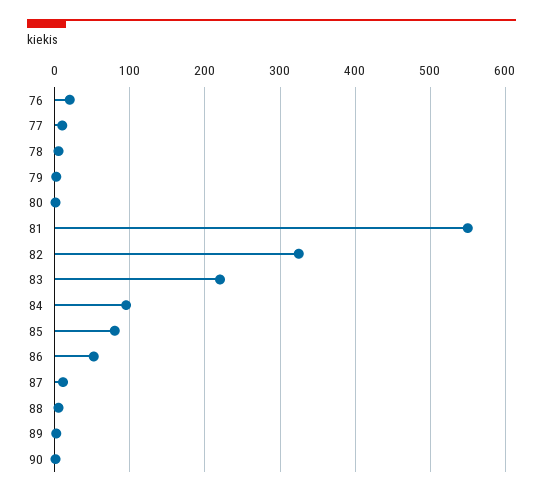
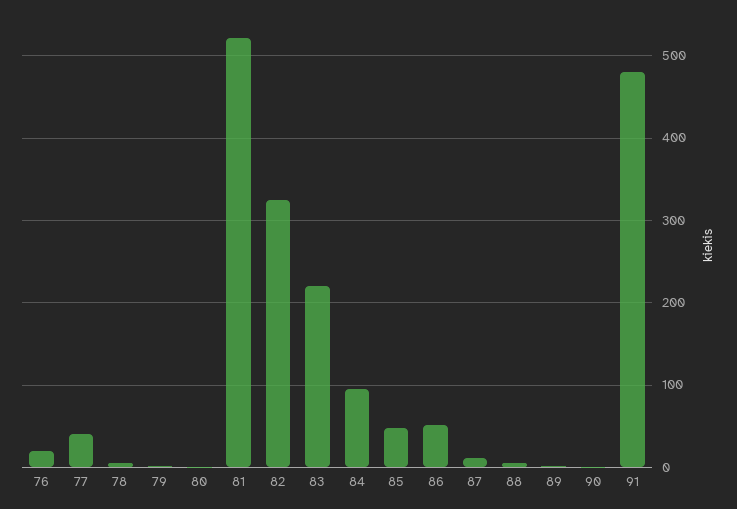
77: 10 -> 40
81: 550 -> 520
85: 80 -> 50
91: none -> 480

